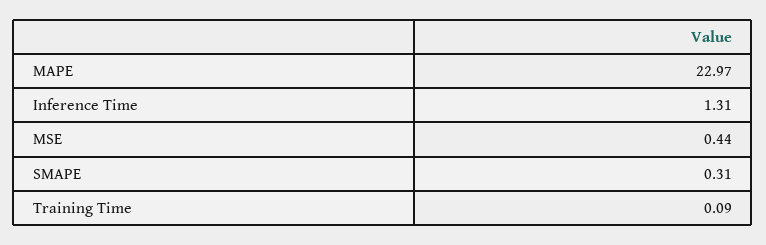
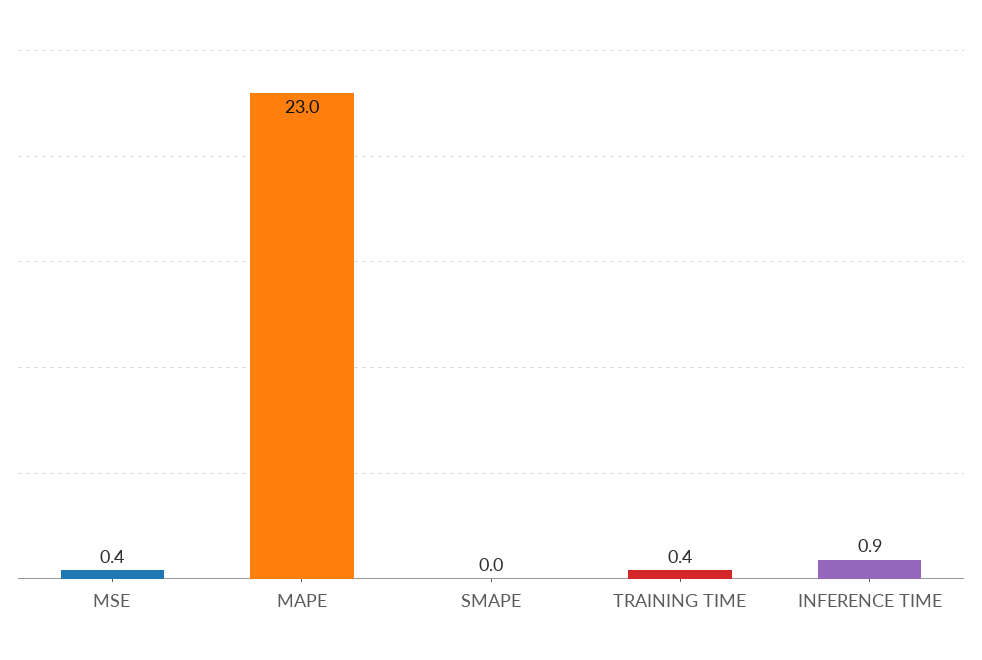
Inference Time: 1.31 -> 0.9
SMAPE: 0.31 -> 0
Training Time: 0.09 -> 0.4

